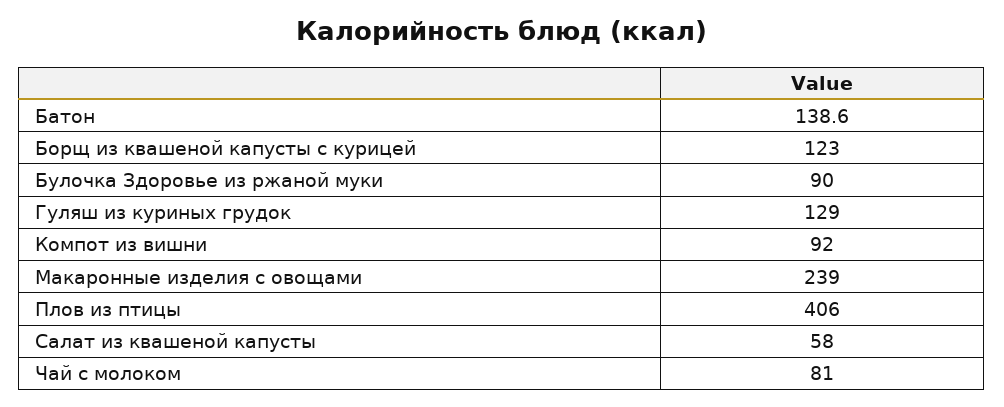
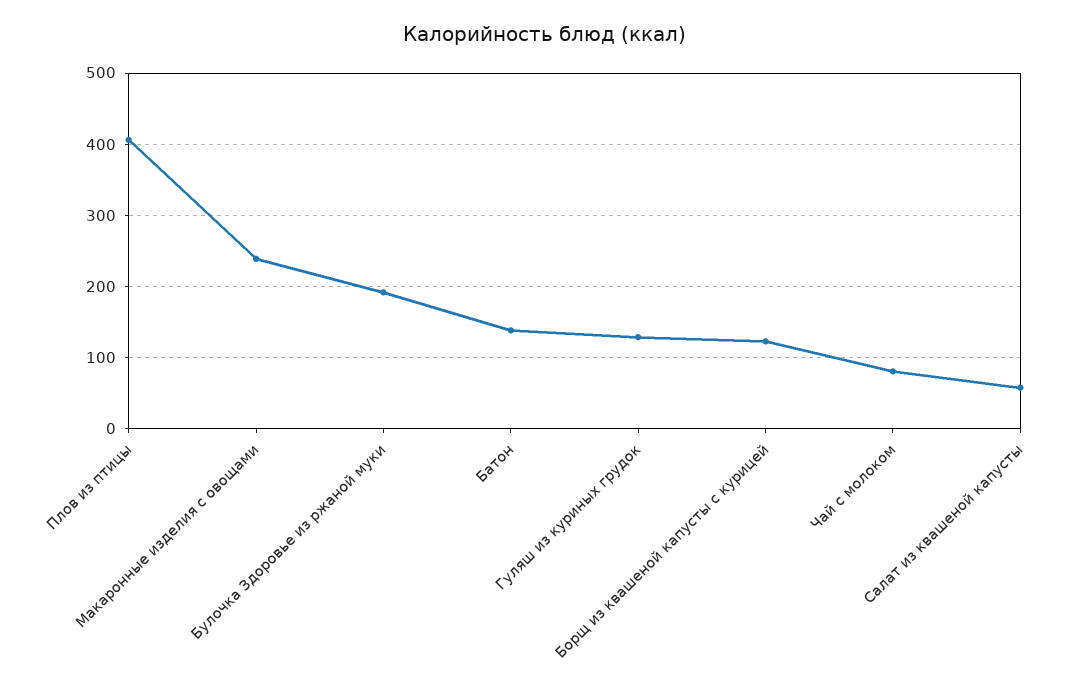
Булочка Здоровье из ржаной муки: 90 -> 190
Компот из вишни: 92 -> none

